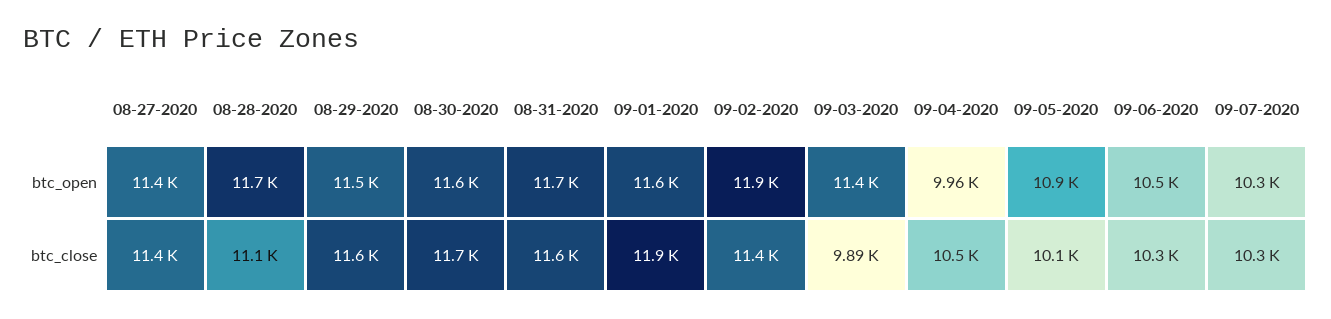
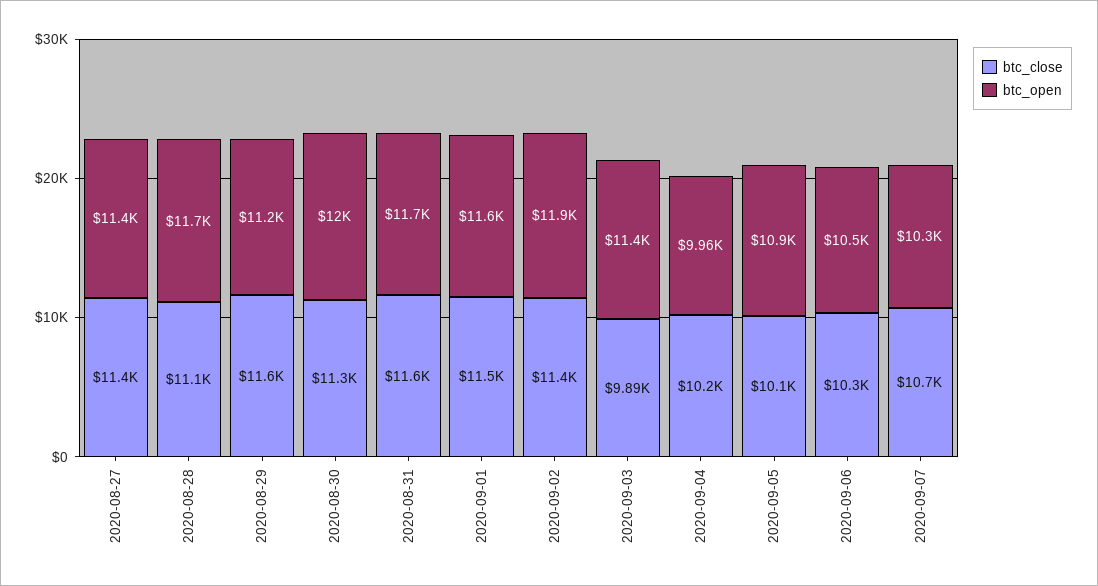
btc_open, 08-29-2020: 11500 -> 11200
btc_open, 08-30-2020: 11600 -> 12000
btc_close, 08-30-2020: 11700 -> 11300
btc_close, 09-01-2020: 11900 -> 11500
btc_close, 09-04-2020: 10500 -> 10200
btc_close, 09-07-2020: 10300 -> 10700

